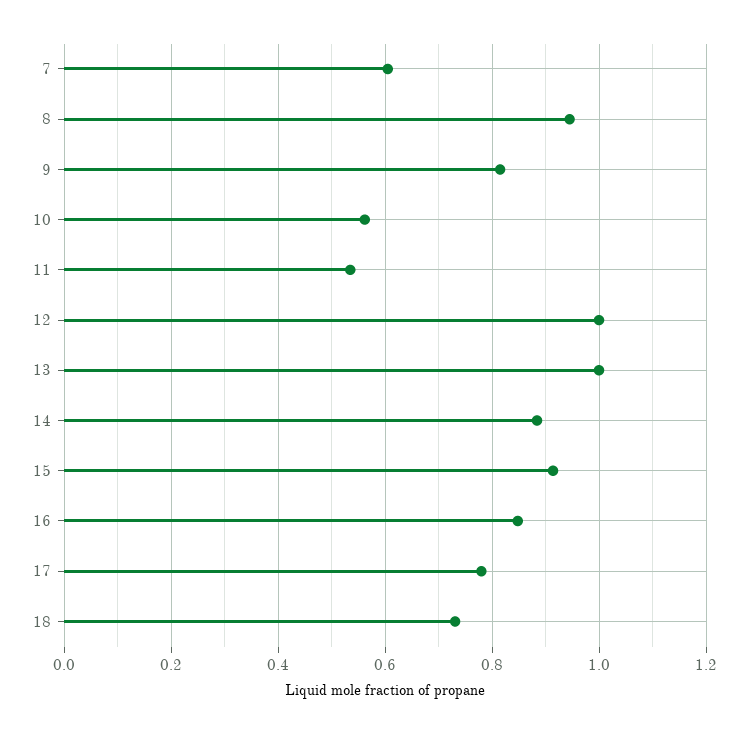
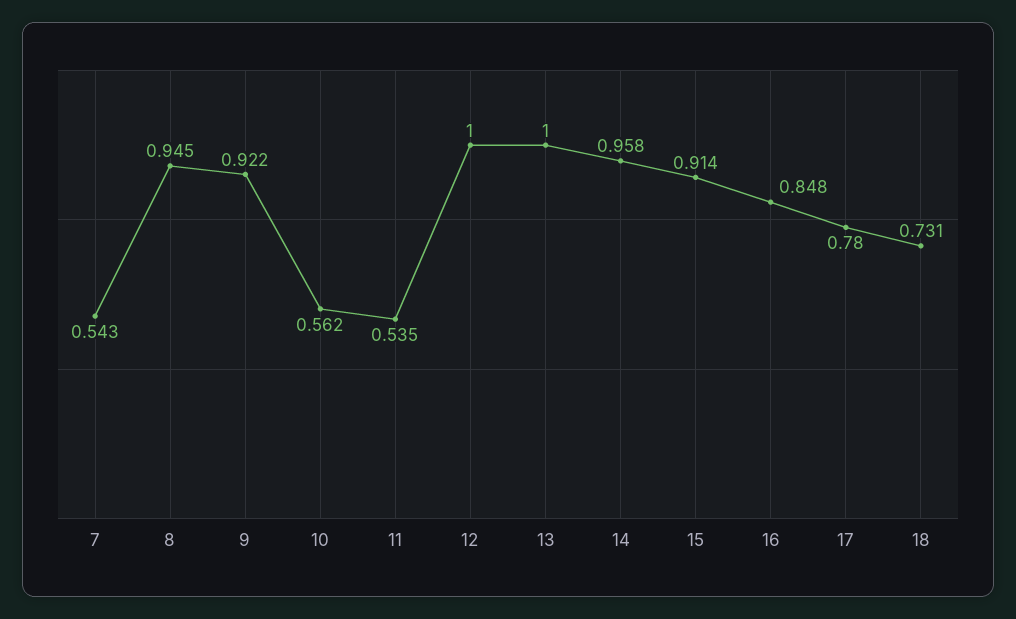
7: 0.6 -> 0.543
9: 0.82 -> 0.922
14: 0.88 -> 0.958

